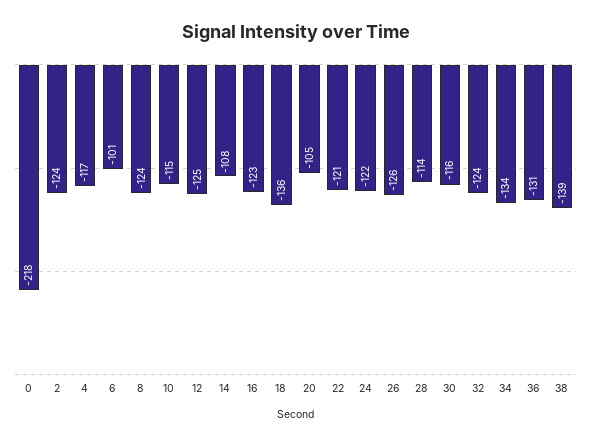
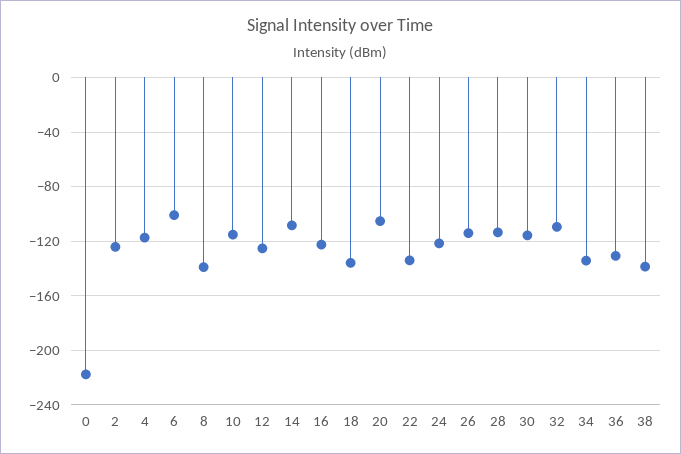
8: -124 -> -140
22: -121 -> -135
26: -126 -> -115
32: -124 -> -110

